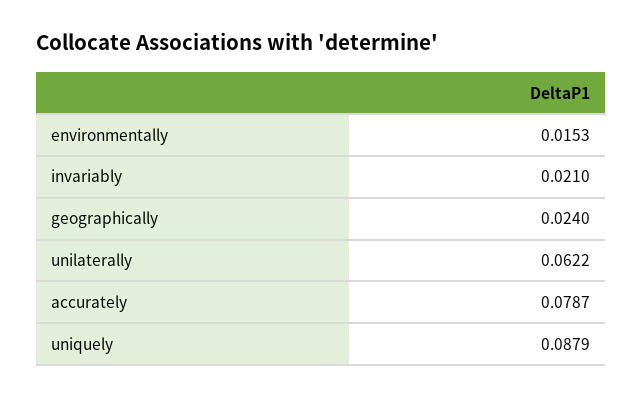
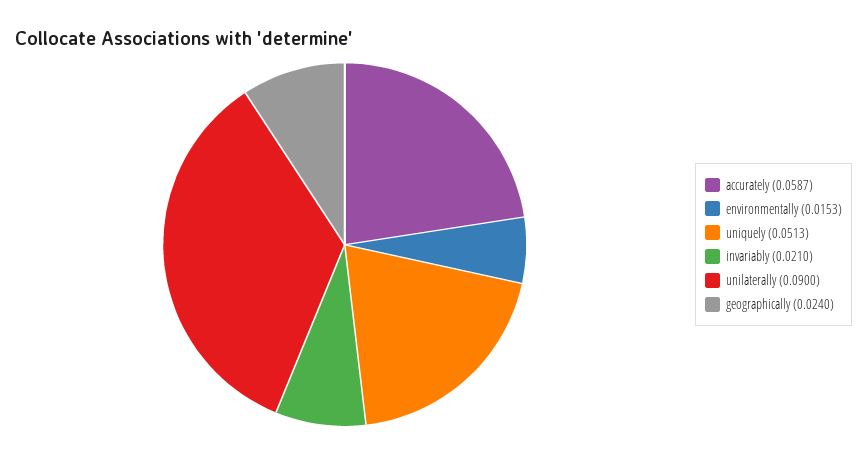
unilaterally: 0.0622 -> 0.09
accurately: 0.0787 -> 0.0587
uniquely: 0.0879 -> 0.0513

